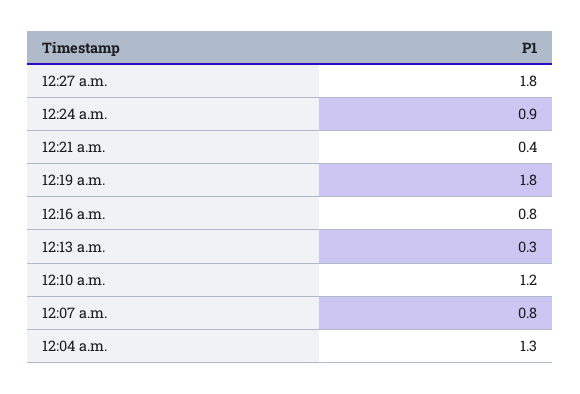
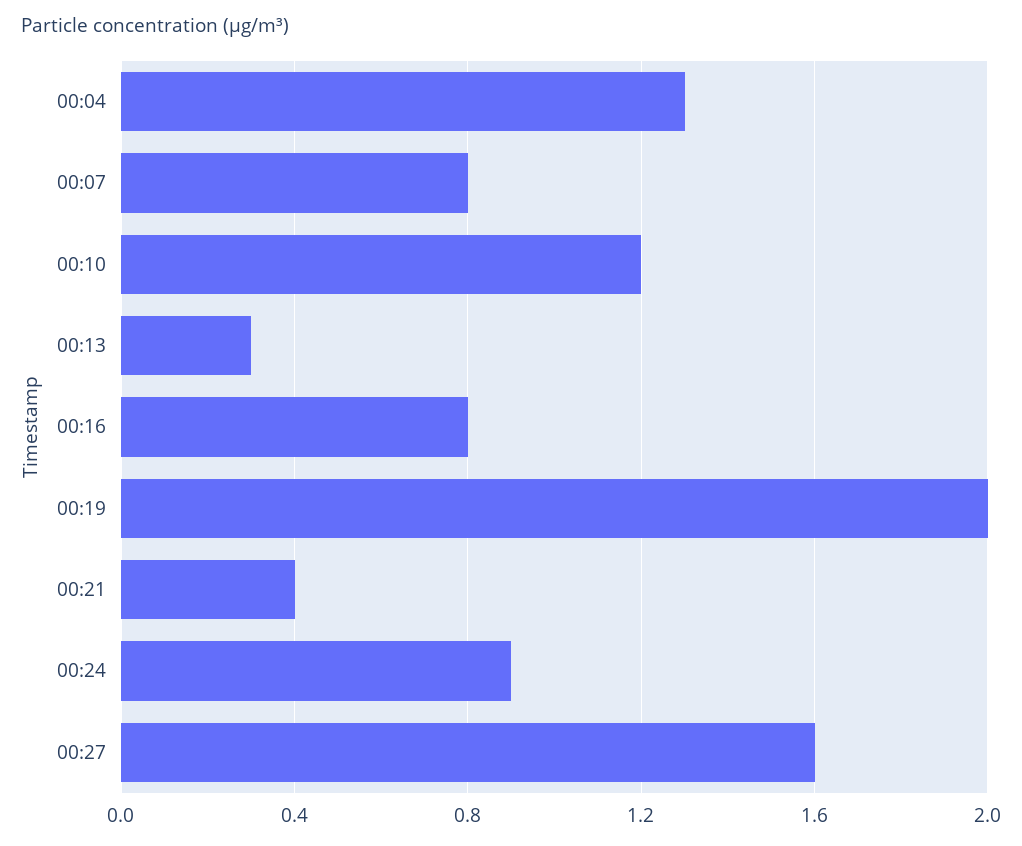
12:27 a.m.: 1.8 -> 1.6
12:19 a.m.: 1.8 -> 2

